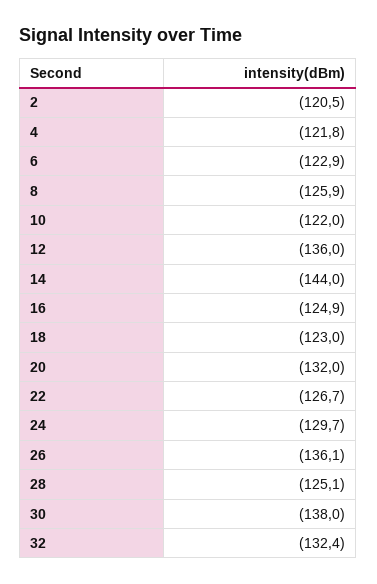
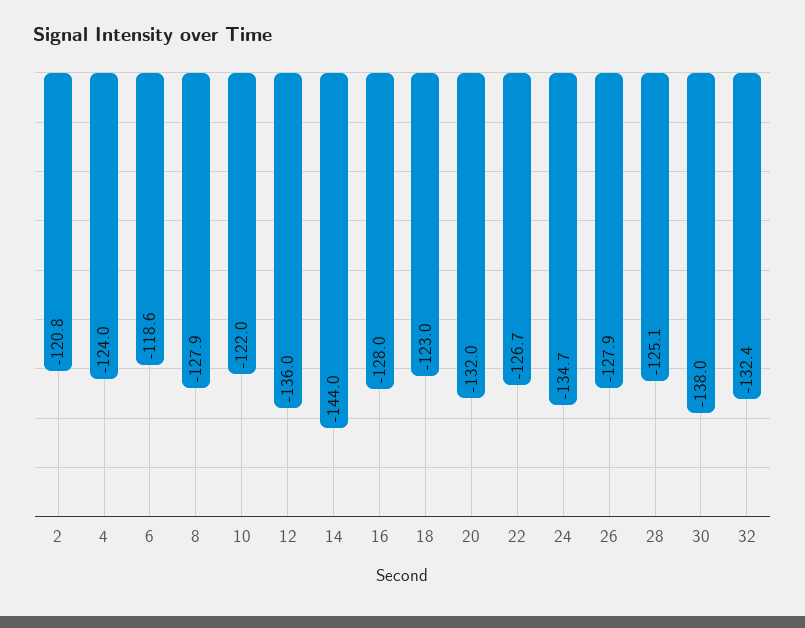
2: -120.5 -> -120.8
4: -121.8 -> -124
6: -122.9 -> -118.6
8: -125.9 -> -127.9
16: -124.9 -> -128
24: -129.7 -> -134.7
26: -136.1 -> -127.9

